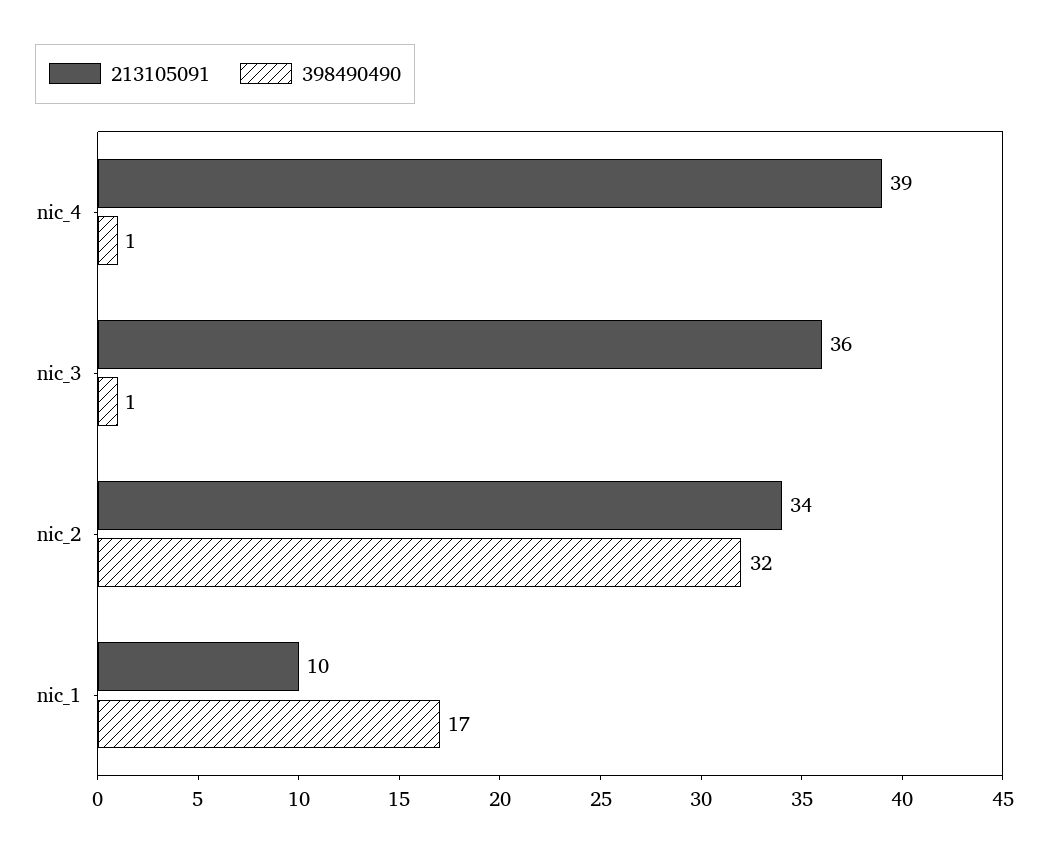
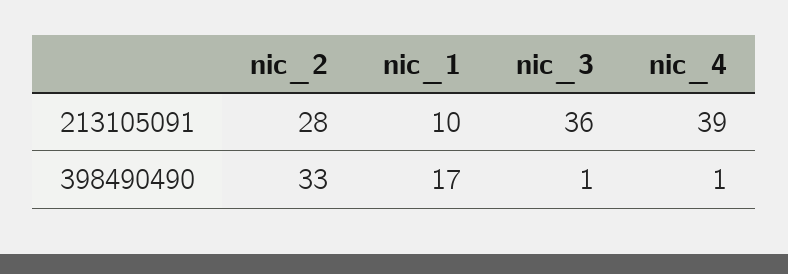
213105091, nic_2: 34 -> 28
398490490, nic_2: 32 -> 33

